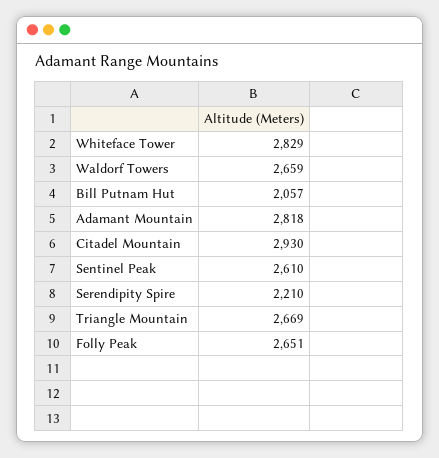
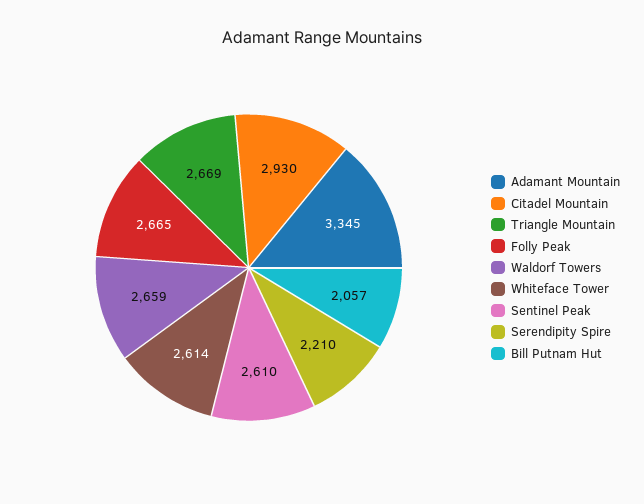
Whiteface Tower: 2829 -> 2614
Adamant Mountain: 2818 -> 3345
Folly Peak: 2651 -> 2665

